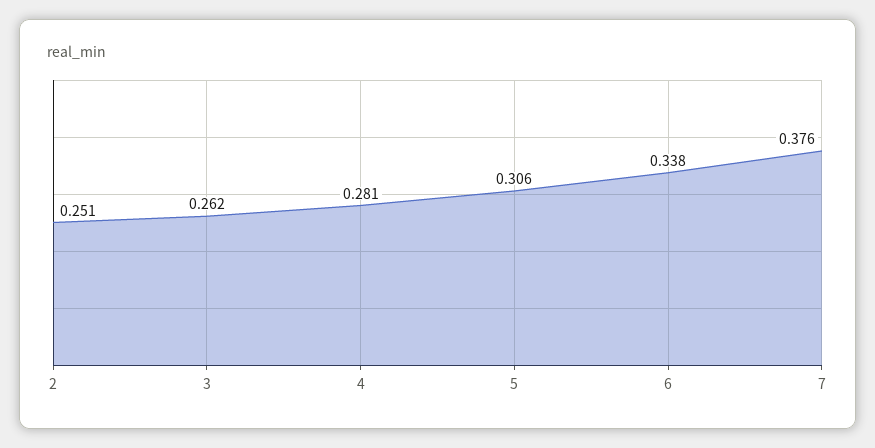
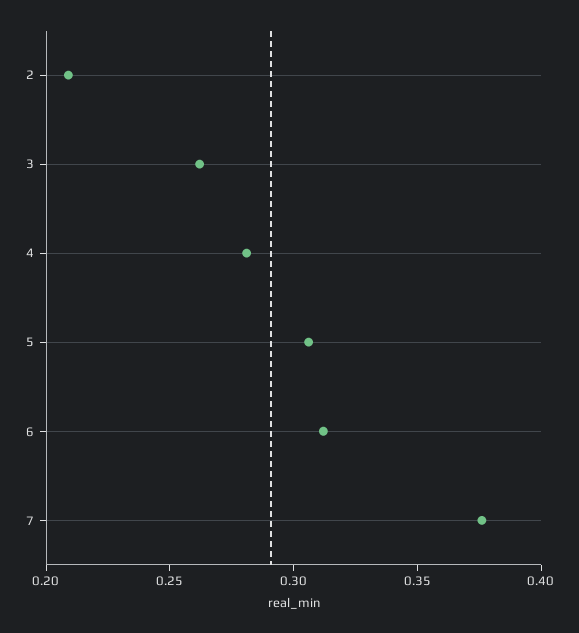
2: 0.251 -> 0.21
6: 0.338 -> 0.31

